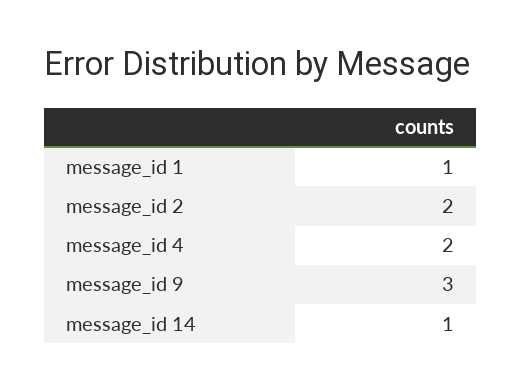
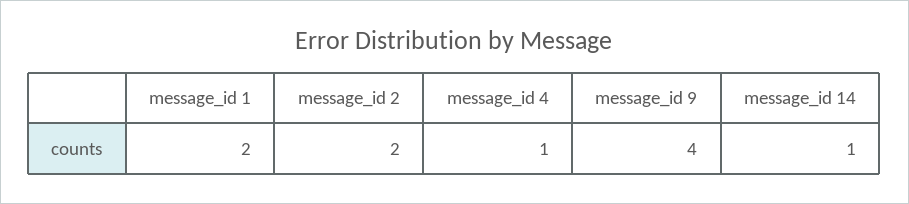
message_id 1: 1 -> 2
message_id 4: 2 -> 1
message_id 9: 3 -> 4

